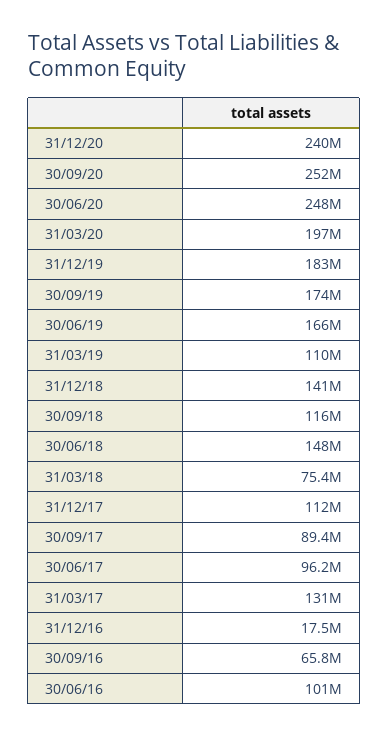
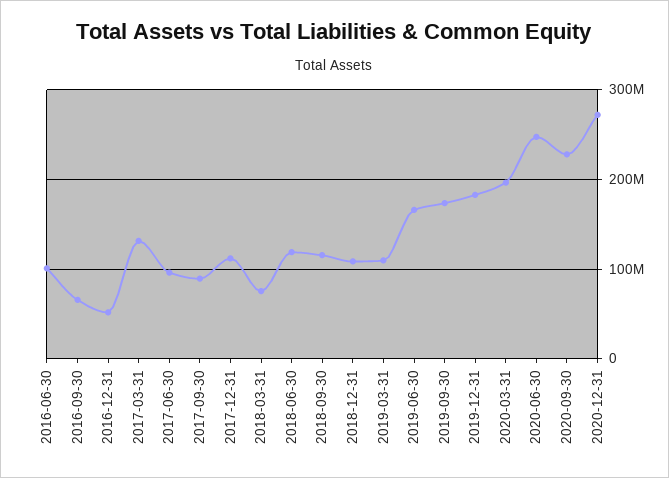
31/12/20: 240000000 -> 270000000
30/09/20: 252000000 -> 230000000
31/12/18: 141000000 -> 110000000
30/06/18: 148000000 -> 120000000
31/12/16: 17500000 -> 50000000

